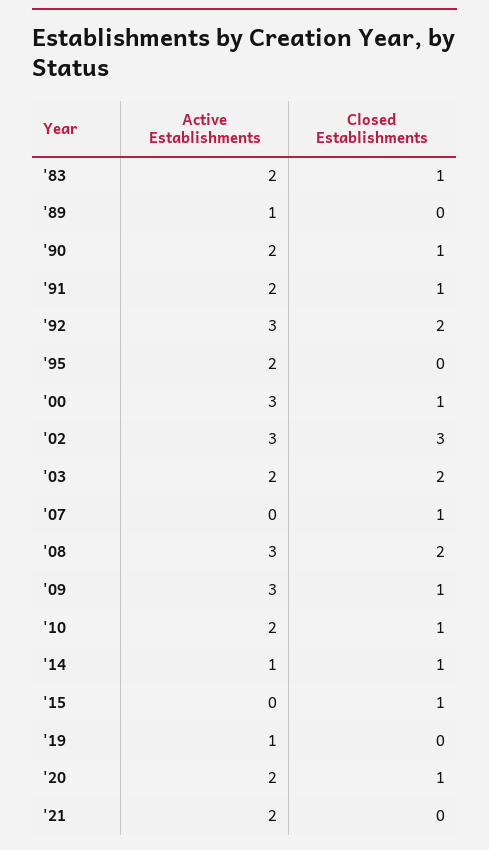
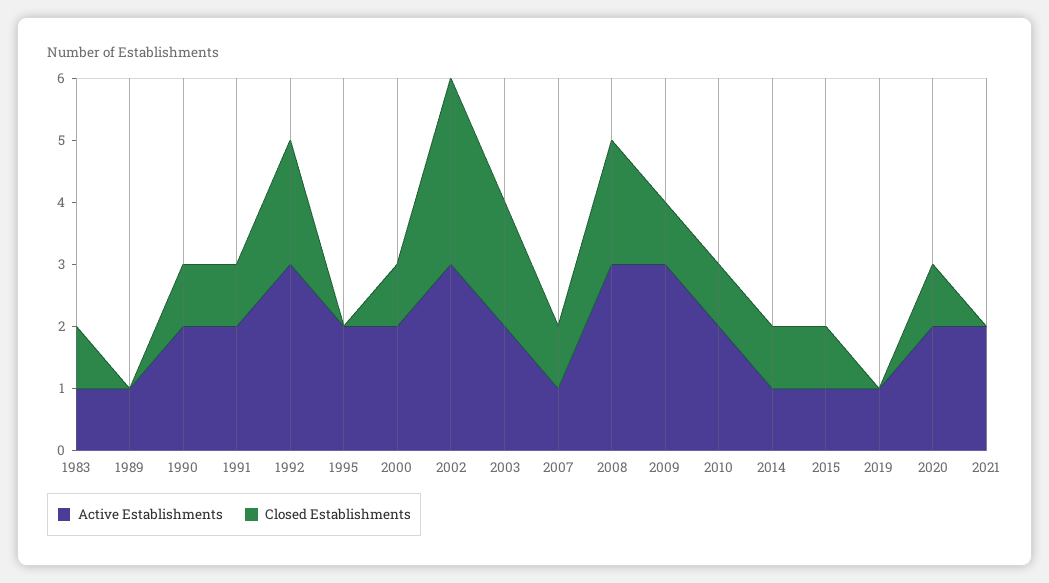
Active Establishments, '83: 2 -> 1
Active Establishments, '00: 3 -> 2
Active Establishments, '07: 0 -> 1
Active Establishments, '15: 0 -> 1

